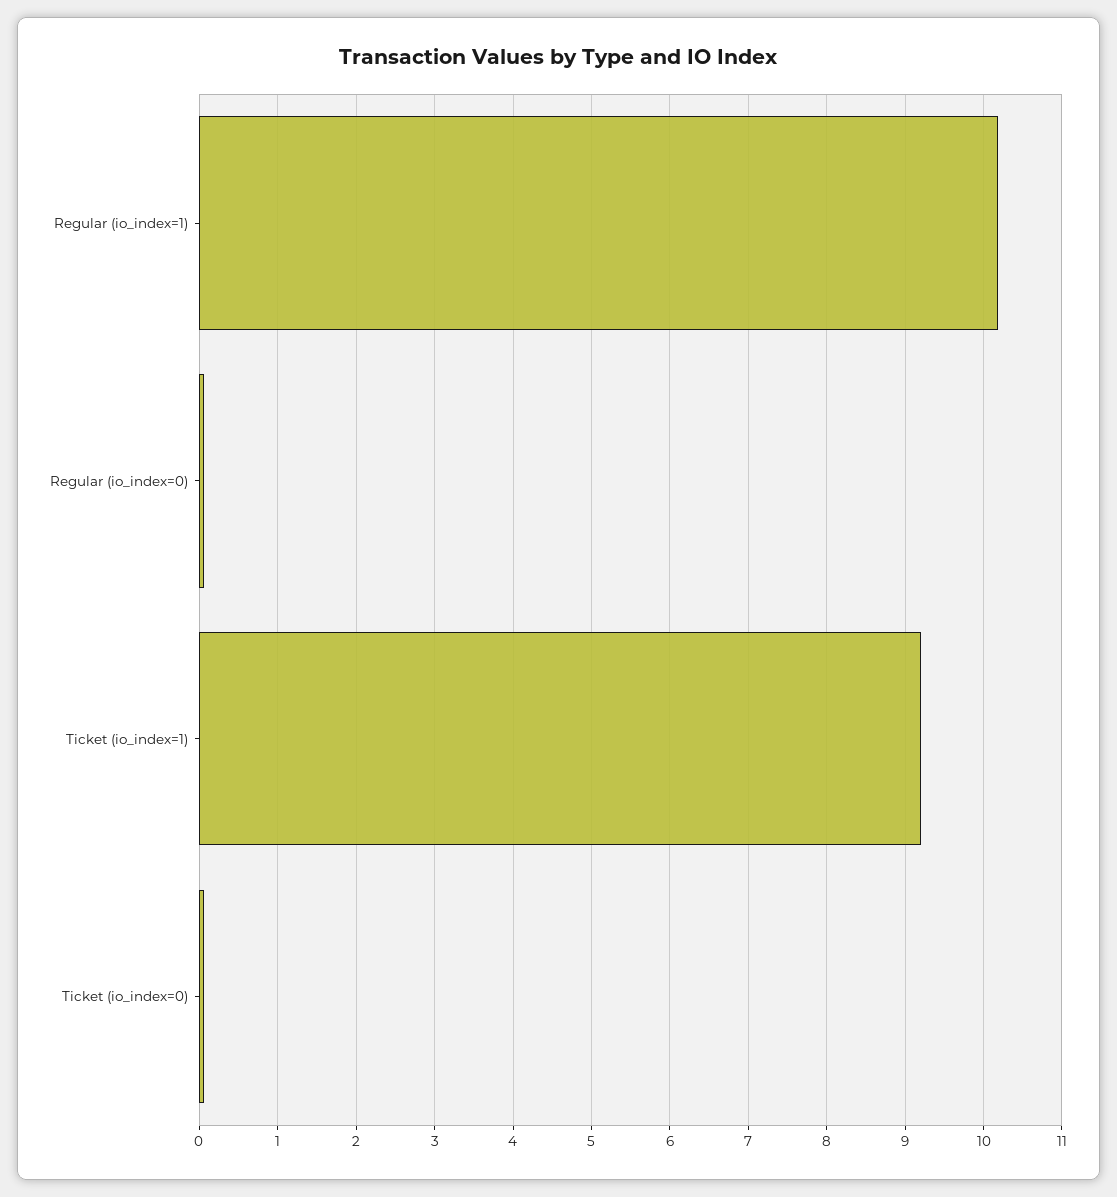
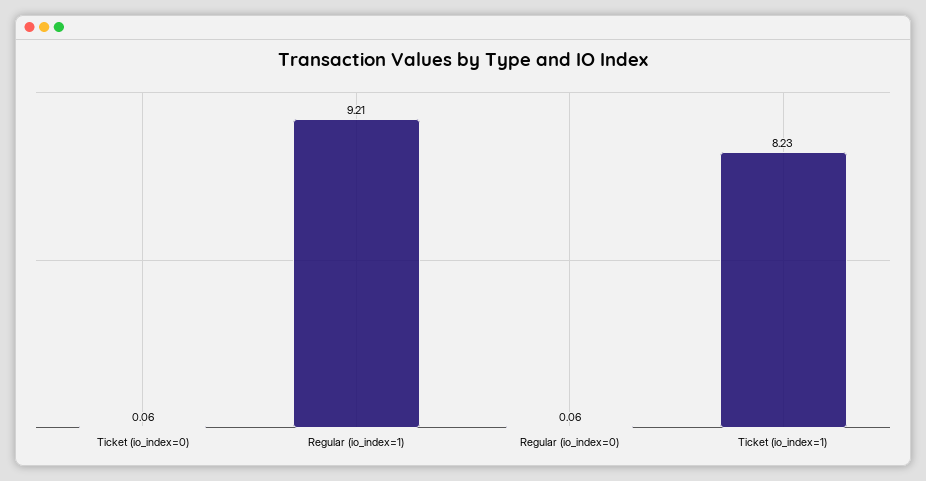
Regular (io_index=1): 10.2 -> 9.21
Ticket (io_index=1): 9.2 -> 8.23

